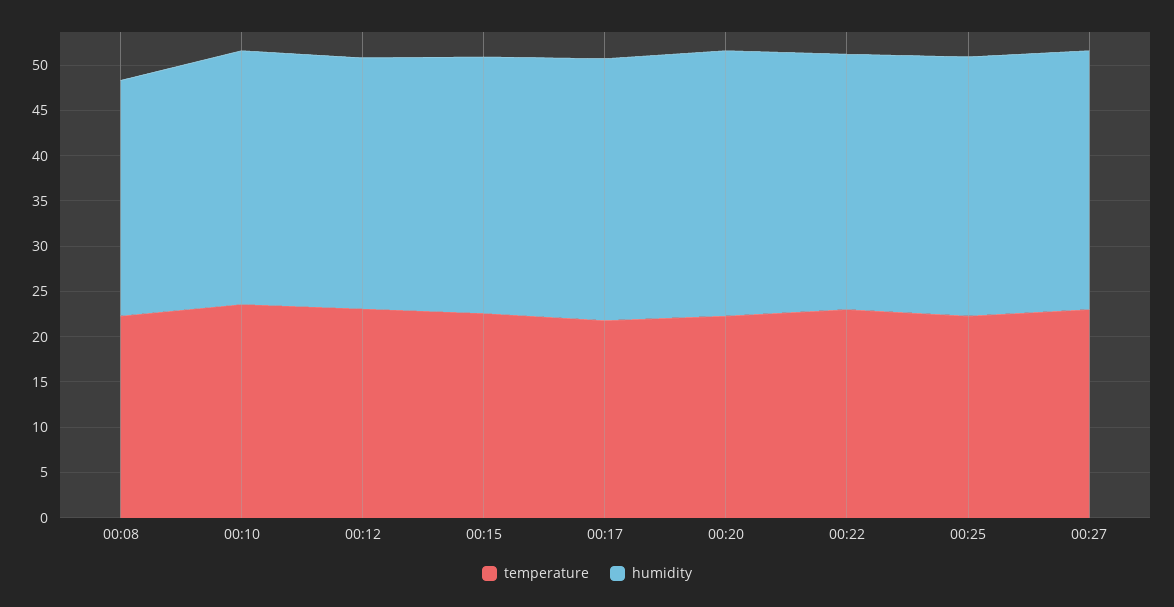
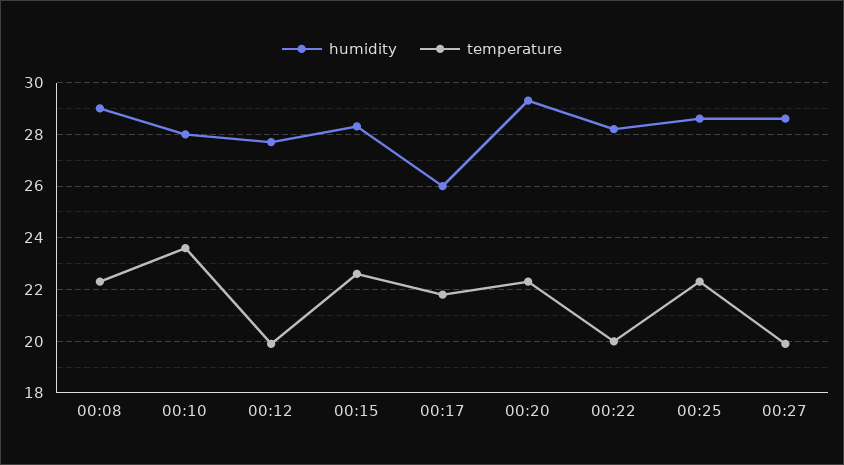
humidity, 00:08: 26 -> 29
temperature, 00:12: 23 -> 20
humidity, 00:17: 29 -> 26
temperature, 00:22: 23 -> 20
temperature, 00:27: 23 -> 20

